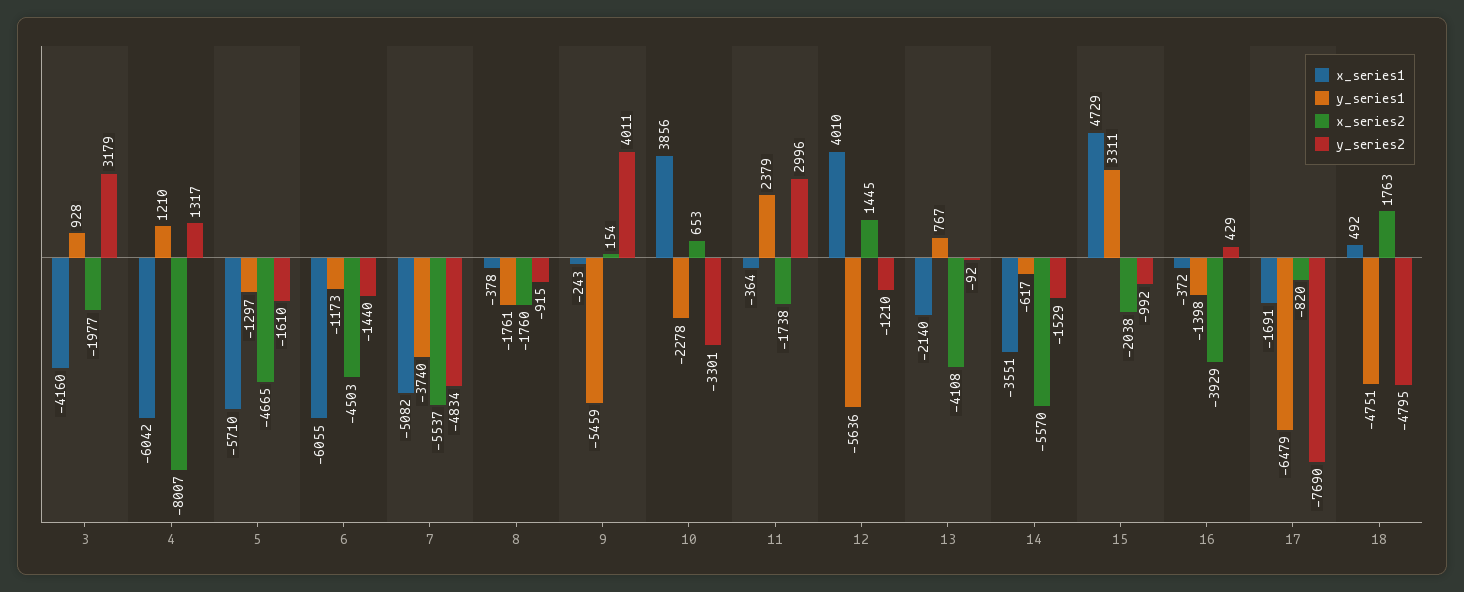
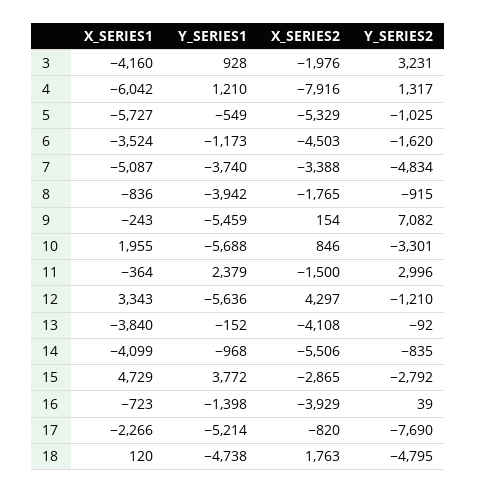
x_series2, 3: -1977 -> -1976
y_series2, 3: 3179 -> 3231
x_series2, 4: -8007 -> -7916
x_series1, 5: -5710 -> -5727
y_series1, 5: -1297 -> -549
x_series2, 5: -4665 -> -5329
y_series2, 5: -1610 -> -1025
x_series1, 6: -6055 -> -3524
y_series2, 6: -1440 -> -1620
x_series1, 7: -5082 -> -5087
x_series2, 7: -5537 -> -3388
x_series1, 8: -378 -> -836
y_series1, 8: -1761 -> -3942
x_series2, 8: -1760 -> -1765
y_series2, 9: 4011 -> 7082
x_series1, 10: 3856 -> 1955
y_series1, 10: -2278 -> -5688
x_series2, 10: 653 -> 846
x_series2, 11: -1738 -> -1500
x_series1, 12: 4010 -> 3343
x_series2, 12: 1445 -> 4297
x_series1, 13: -2140 -> -3840
y_series1, 13: 767 -> -152
x_series1, 14: -3551 -> -4099
y_series1, 14: -617 -> -968
x_series2, 14: -5570 -> -5506
y_series2, 14: -1529 -> -835
y_series1, 15: 3311 -> 3772
x_series2, 15: -2038 -> -2865
y_series2, 15: -992 -> -2792
x_series1, 16: -372 -> -723
y_series2, 16: 429 -> 39
x_series1, 17: -1691 -> -2266
y_series1, 17: -6479 -> -5214
x_series1, 18: 492 -> 120
y_series1, 18: -4751 -> -4738

